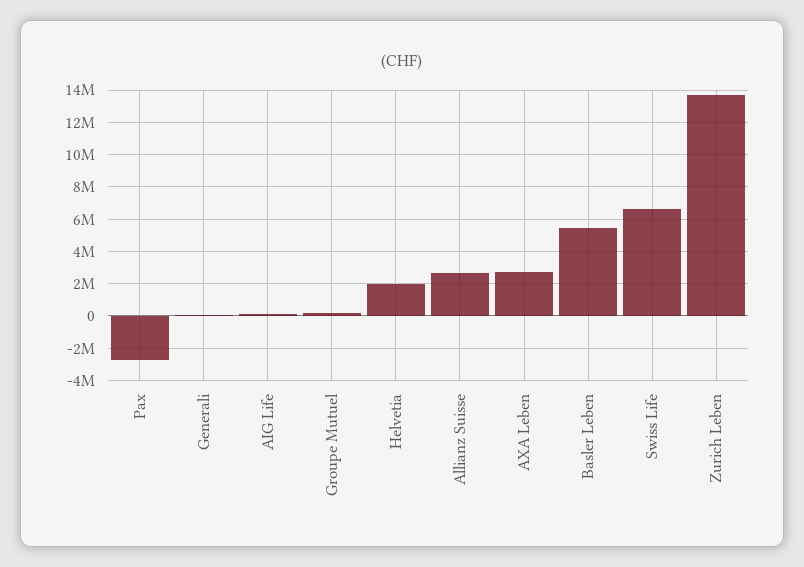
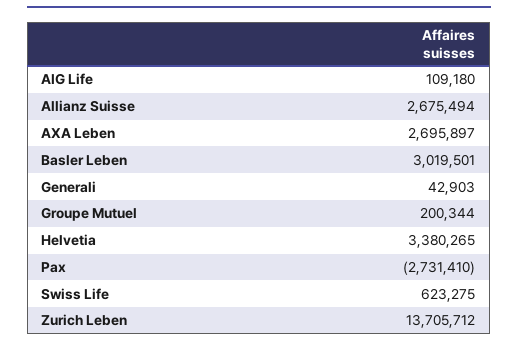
Helvetia: 2000000 -> 3380265
Basler Leben: 5500000 -> 3019501
Swiss Life: 6500000 -> 623275

